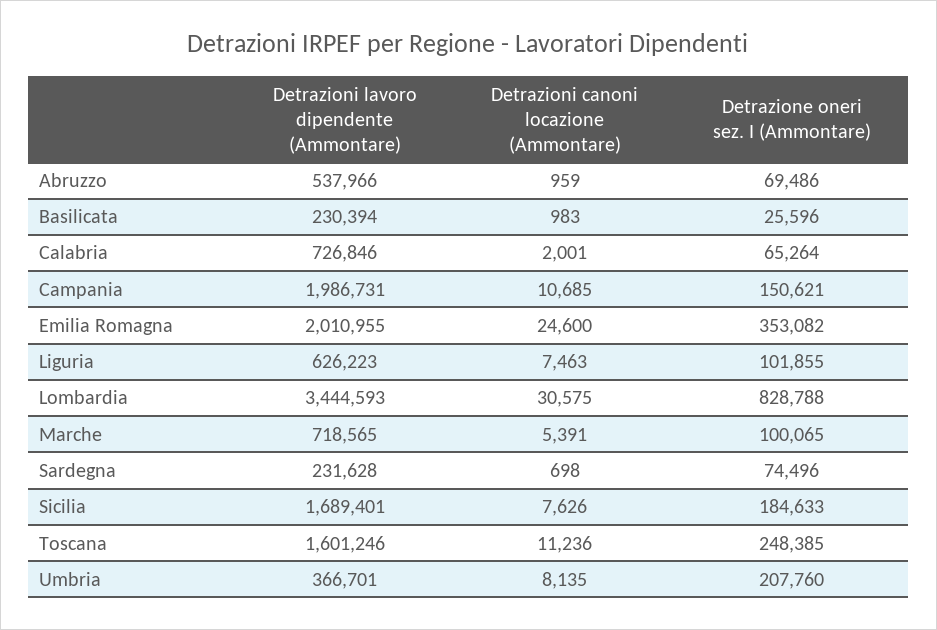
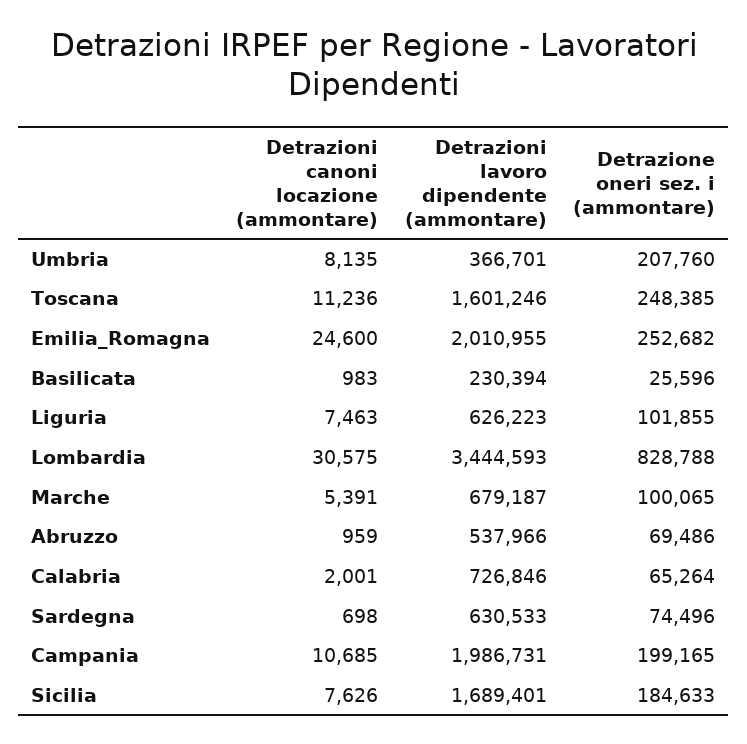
Detrazione oneri sez. I (Ammontare), Campania: 150621 -> 199165
Detrazione oneri sez. I (Ammontare), Emilia Romagna: 353082 -> 252682
Detrazioni lavoro dipendente (Ammontare), Marche: 718565 -> 679187
Detrazioni lavoro dipendente (Ammontare), Sardegna: 231628 -> 630533

